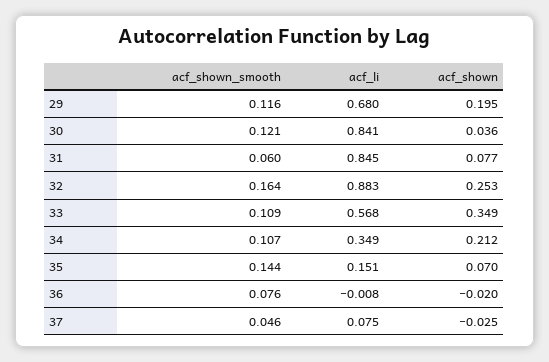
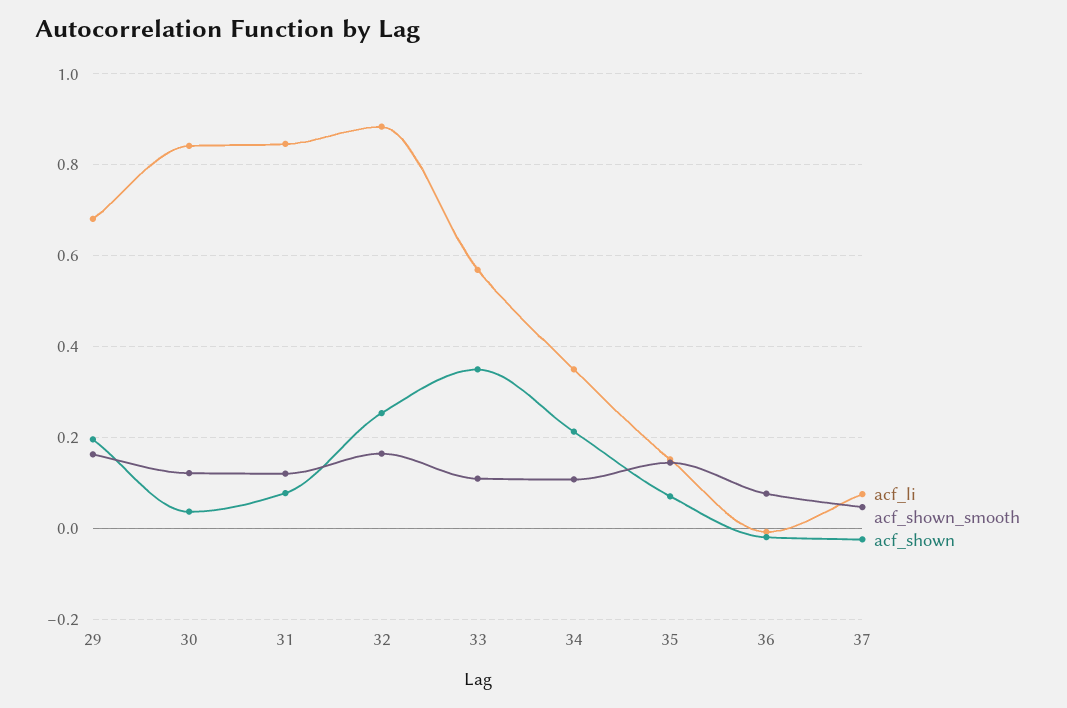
acf_shown_smooth, 29: 0.116 -> 0.16
acf_shown_smooth, 31: 0.06 -> 0.12

